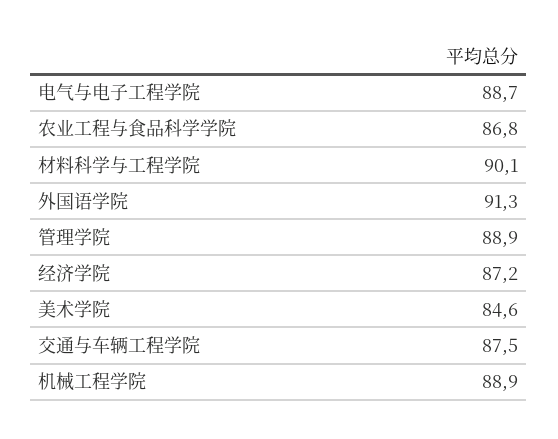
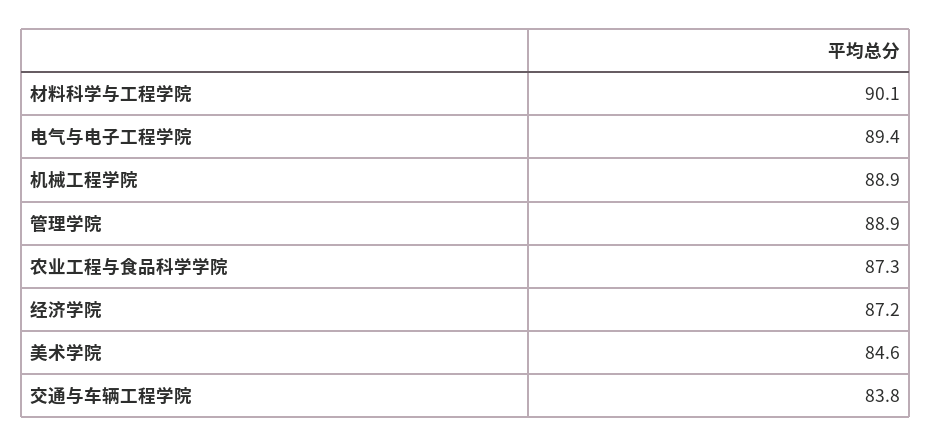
电气与电子工程学院: 88.7 -> 89.4
农业工程与食品科学学院: 86.8 -> 87.3
外国语学院: 91.3 -> none
交通与车辆工程学院: 87.5 -> 83.8

